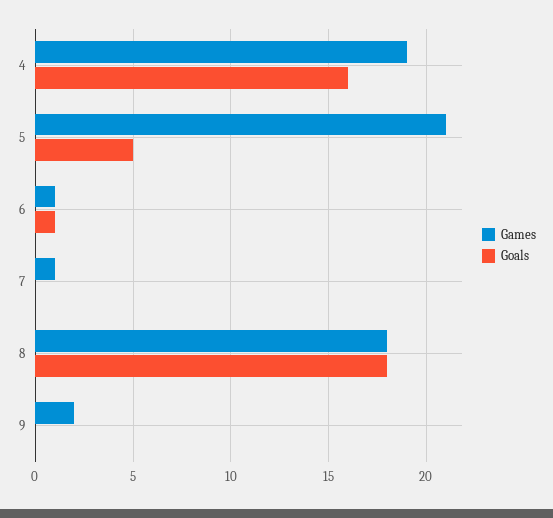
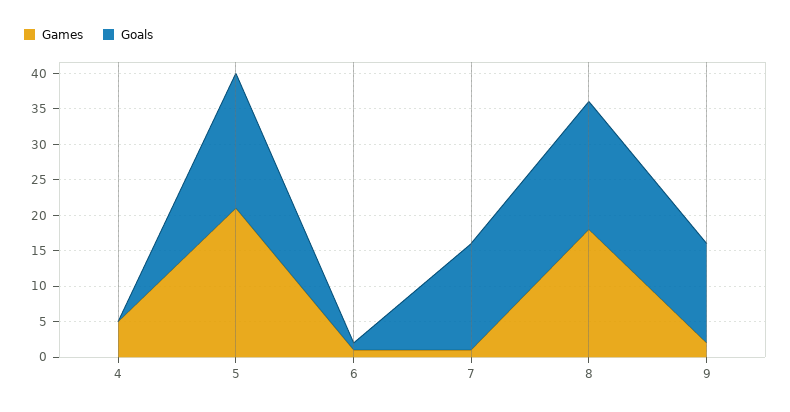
Games, 4: 19 -> 5
Goals, 4: 16 -> 0
Goals, 5: 5 -> 20
Goals, 7: 0 -> 15
Goals, 9: 0 -> 15

